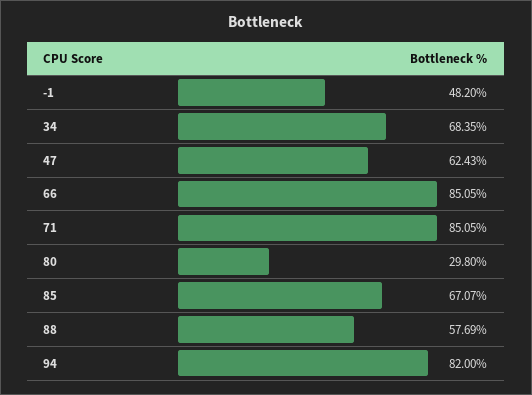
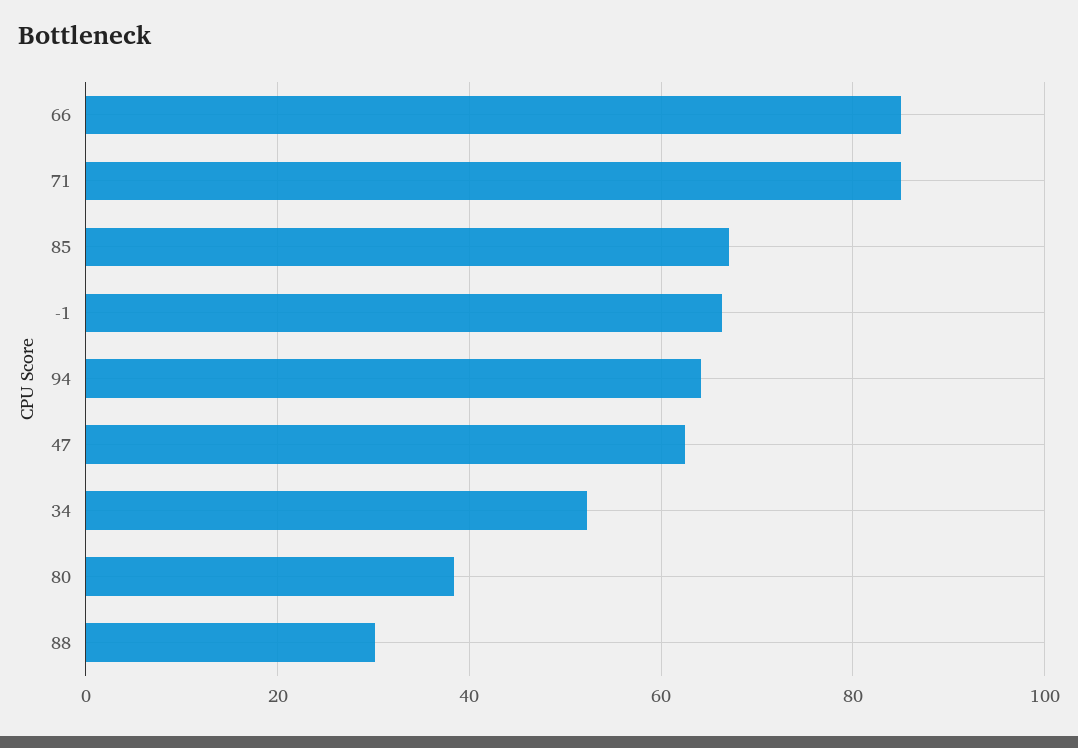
-1: 48.2 -> 66
34: 68.35 -> 52
80: 29.8 -> 38
88: 57.69 -> 30
94: 82 -> 64

